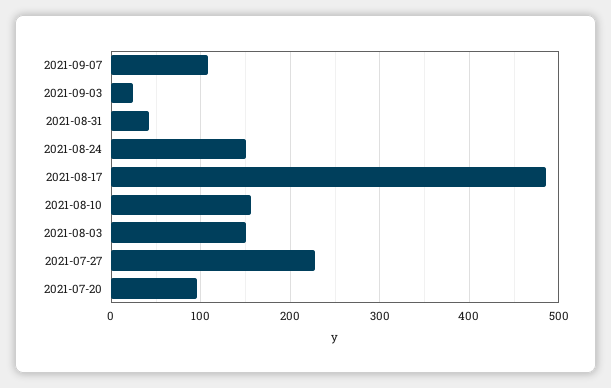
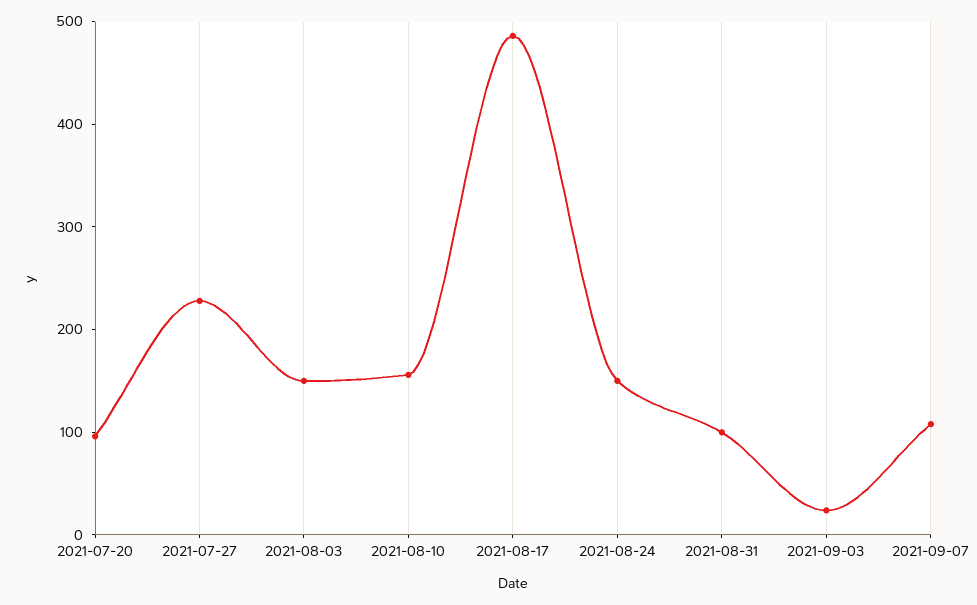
2021-08-31: 40 -> 100

